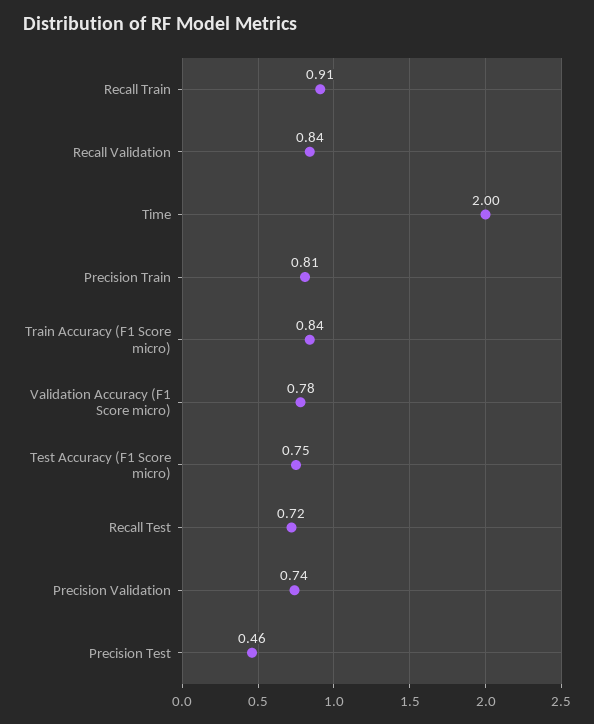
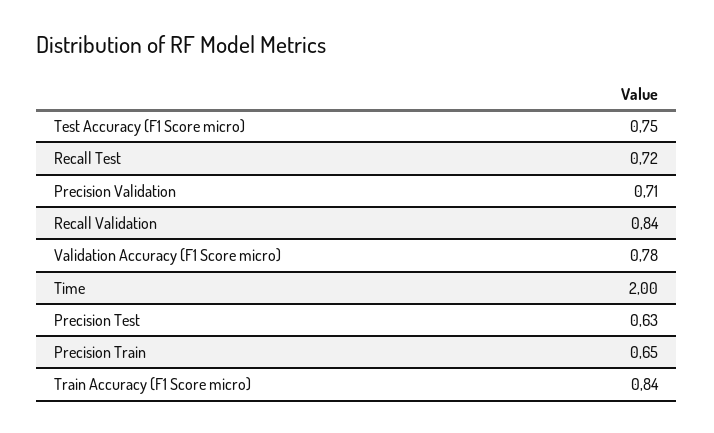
Recall Train: 0.91 -> none
Precision Train: 0.81 -> 0.65
Precision Validation: 0.74 -> 0.71
Precision Test: 0.46 -> 0.63

